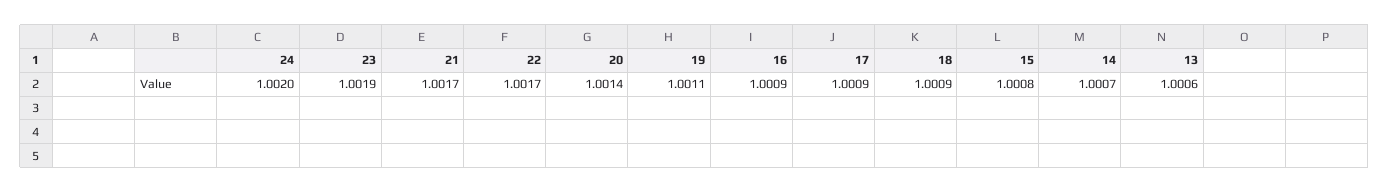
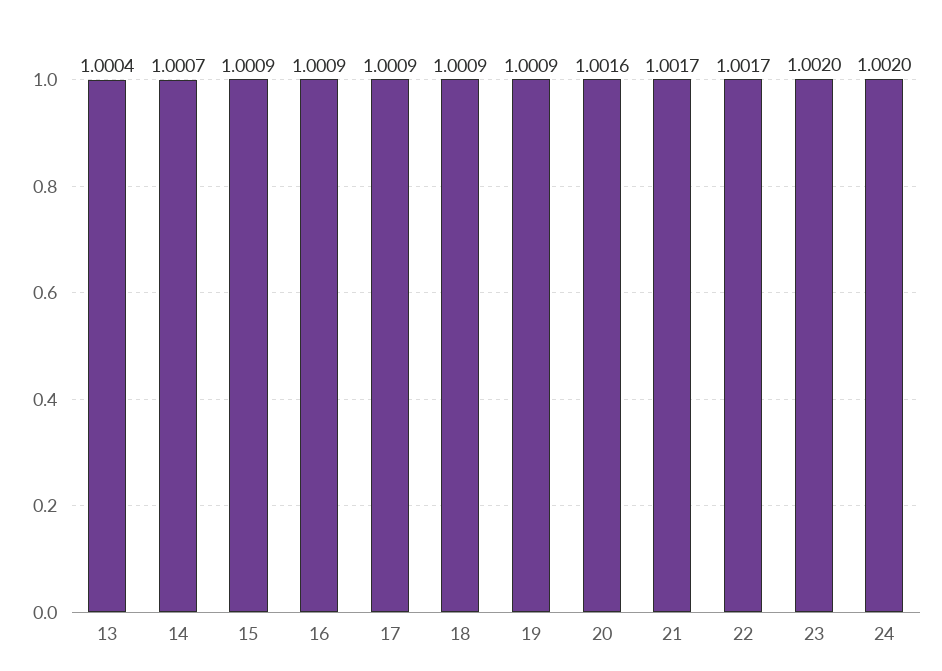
23: 1.0019 -> 1.002
20: 1.0014 -> 1.0016
19: 1.0011 -> 1.0009
15: 1.0008 -> 1.0009
13: 1.0006 -> 1.0004

